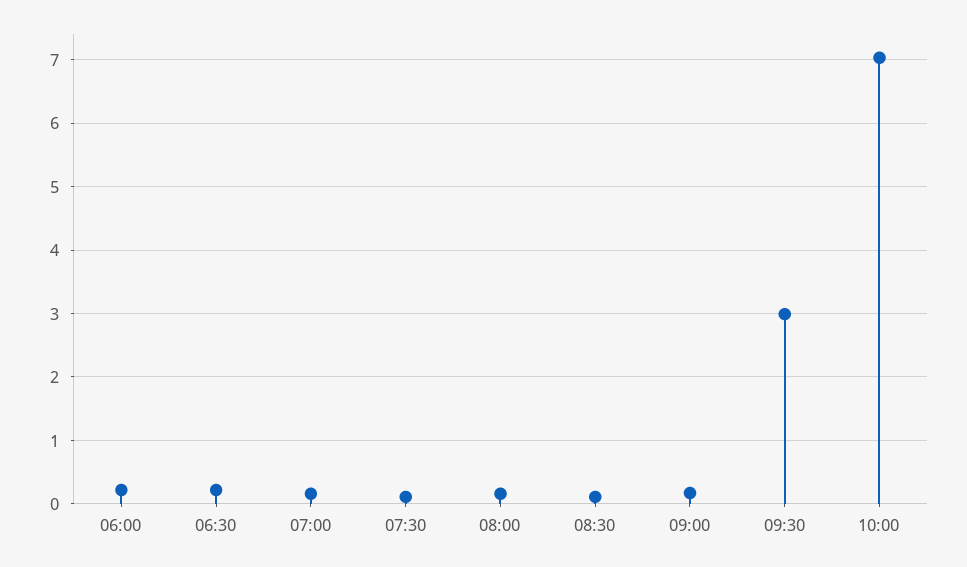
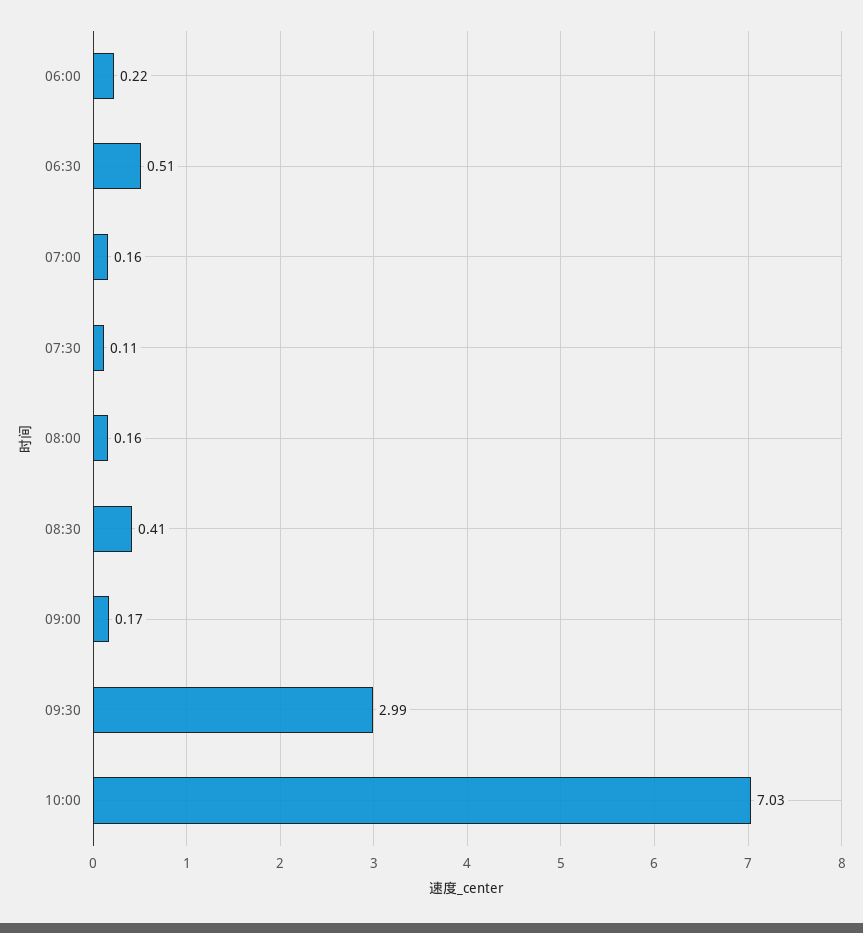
06:30: 0.2 -> 0.51
08:30: 0.1 -> 0.41

